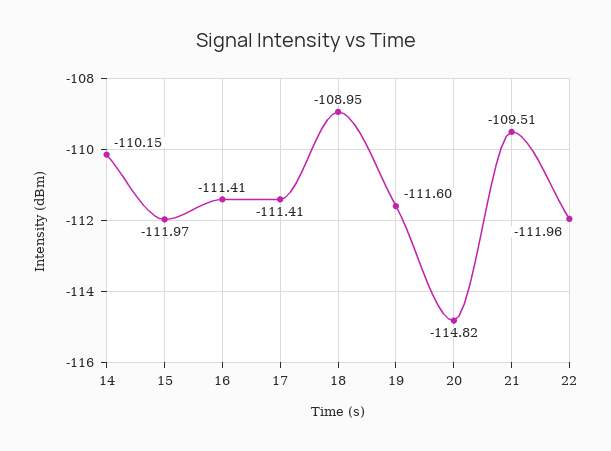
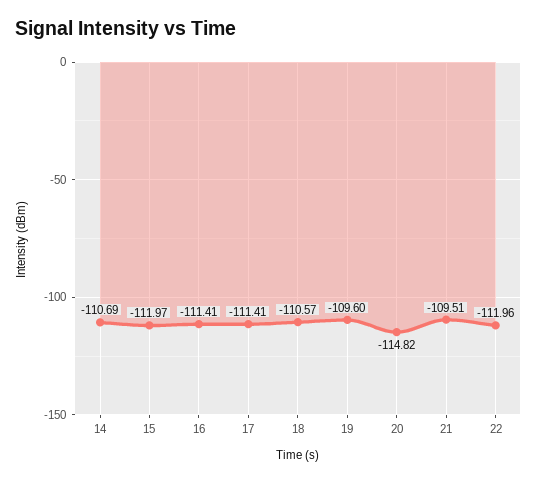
14: -110.15 -> -110.69
18: -108.95 -> -110.57
19: -111.6 -> -109.6

